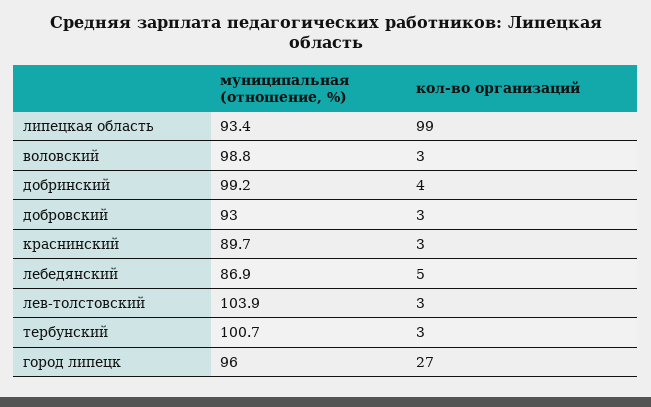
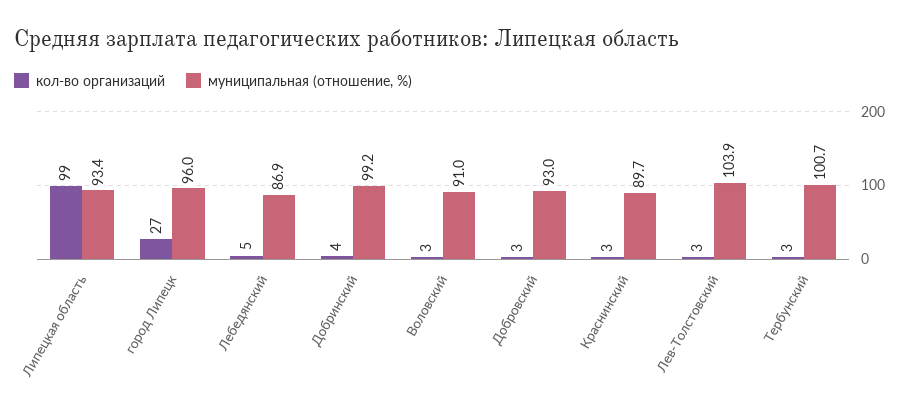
муниципальная (отношение, %), воловский: 98.8 -> 91

